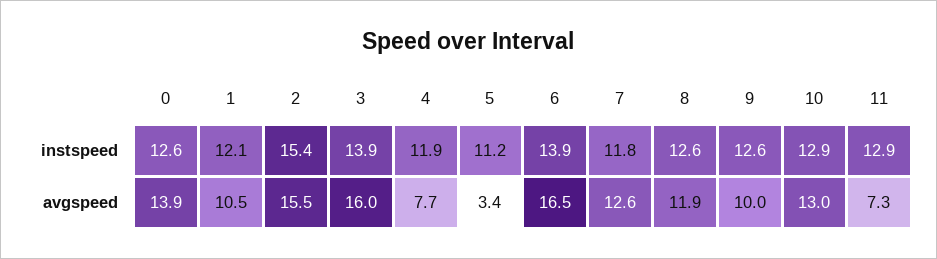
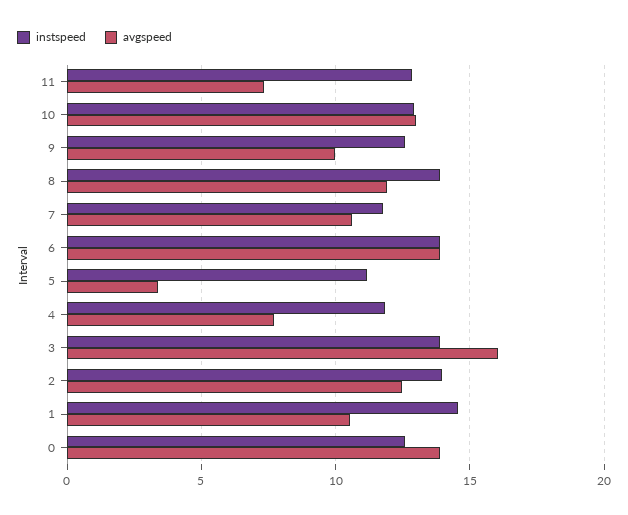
instspeed, 1: 12.1 -> 14.5
instspeed, 2: 15.4 -> 14
instspeed, 8: 12.6 -> 14
avgspeed, 2: 15.5 -> 12.5
avgspeed, 6: 16.5 -> 14
avgspeed, 7: 12.6 -> 10.5

